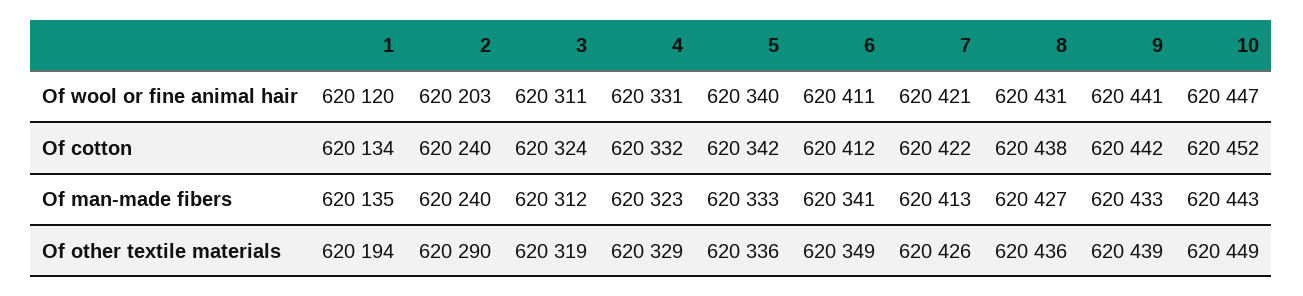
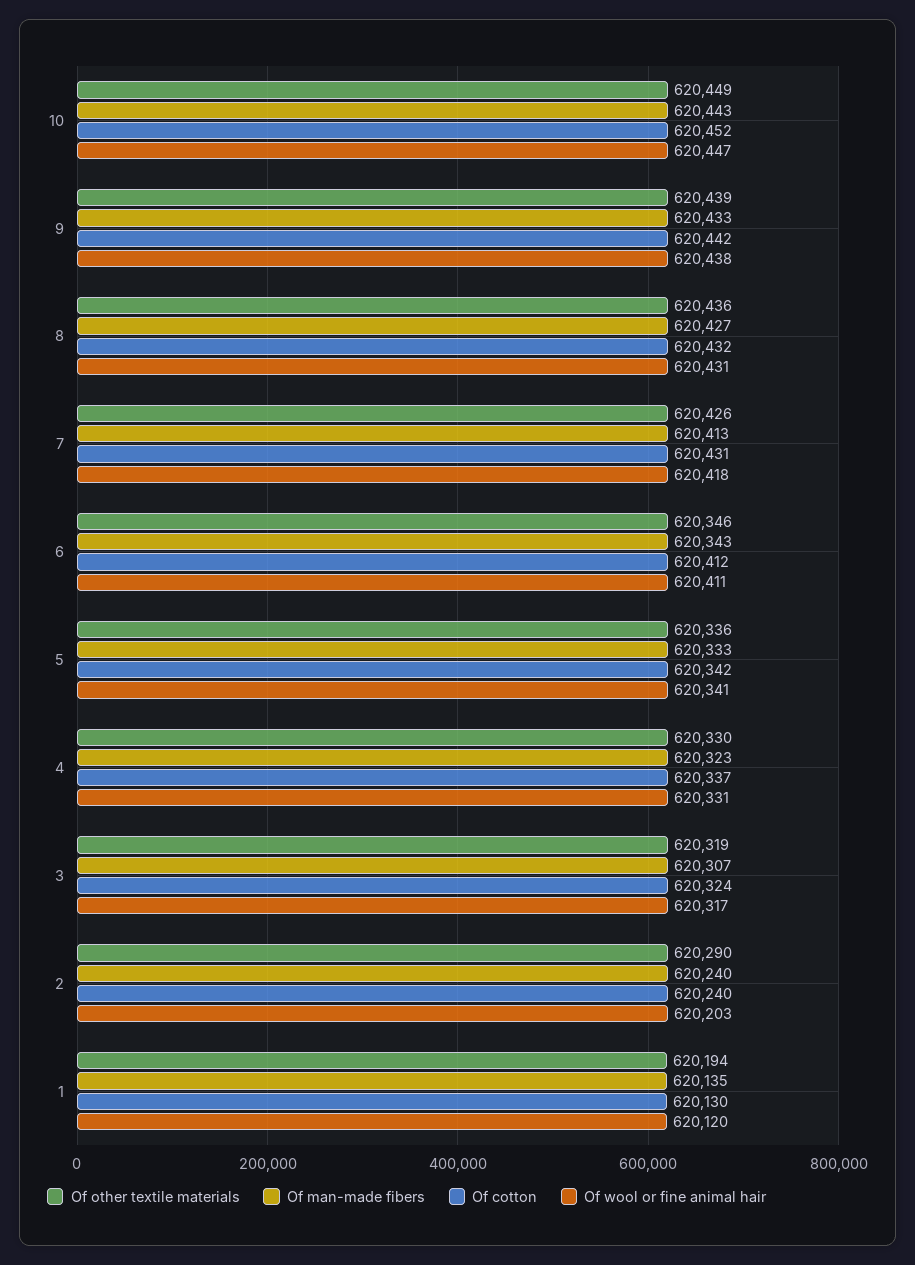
Of wool or fine animal hair, 3: 620311 -> 620317
Of wool or fine animal hair, 5: 620340 -> 620341
Of wool or fine animal hair, 7: 620421 -> 620418
Of wool or fine animal hair, 9: 620441 -> 620438
Of cotton, 1: 620134 -> 620130
Of cotton, 4: 620332 -> 620337
Of cotton, 7: 620422 -> 620431
Of cotton, 8: 620438 -> 620432
Of man-made fibers, 3: 620312 -> 620307
Of man-made fibers, 6: 620341 -> 620343
Of other textile materials, 4: 620329 -> 620330
Of other textile materials, 6: 620349 -> 620346

